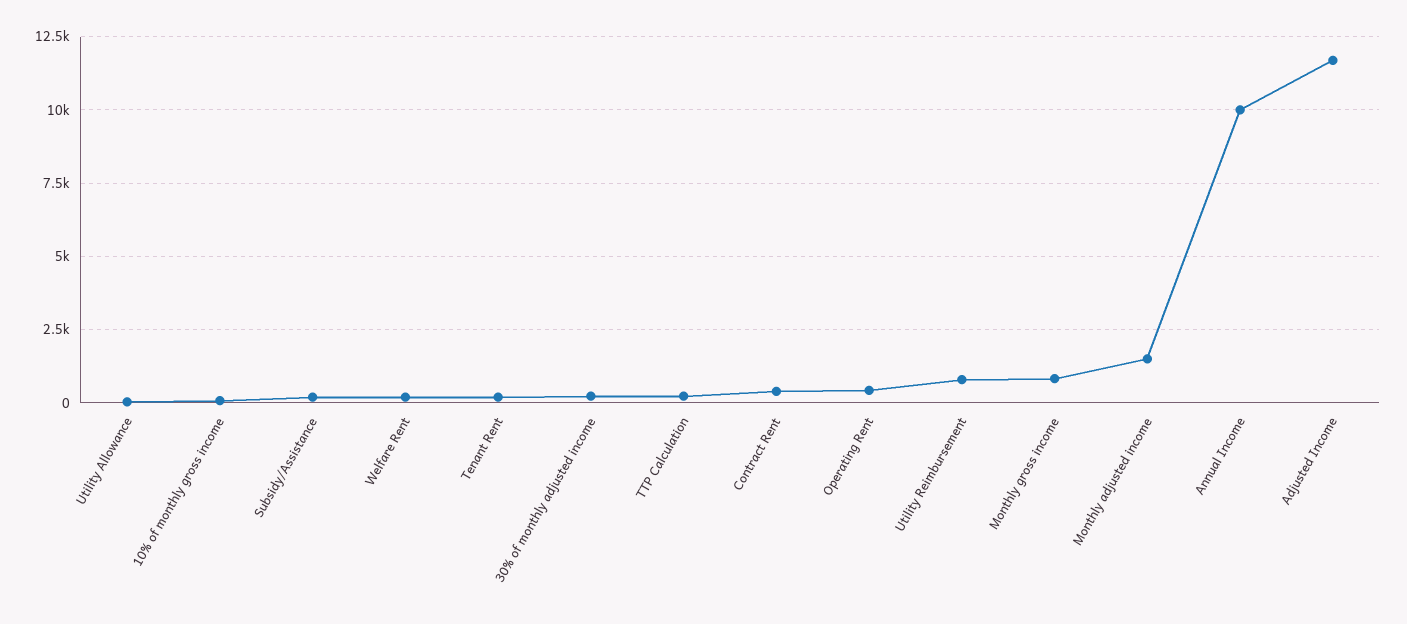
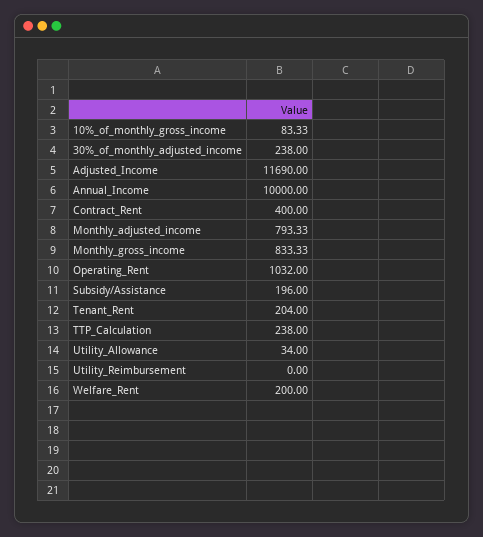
Operating Rent: 500 -> 1032
Utility Reimbursement: 750 -> 0
Monthly adjusted income: 1500 -> 793.33

